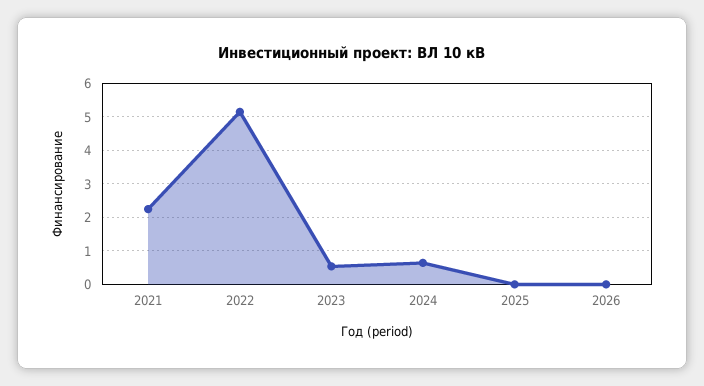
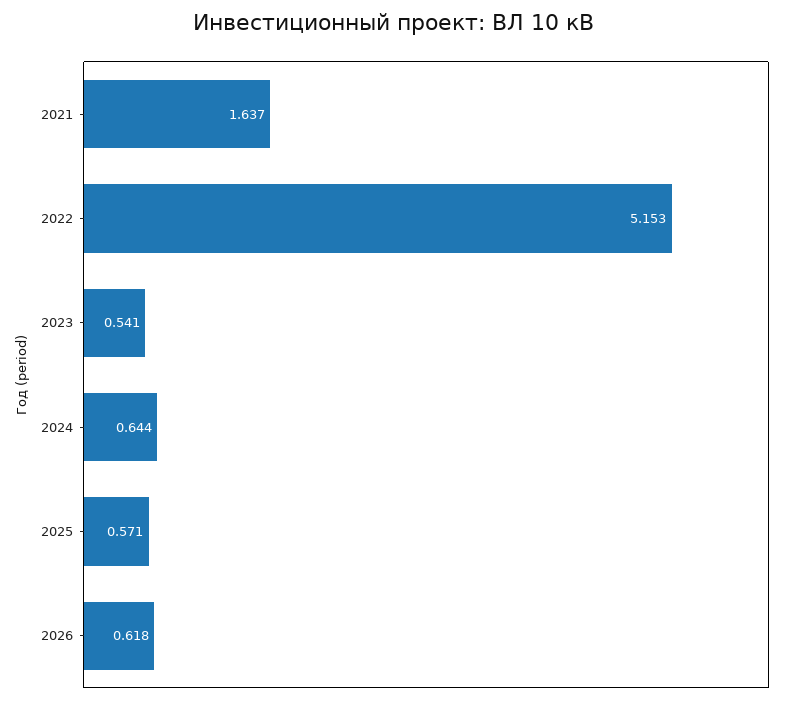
2021: 2.2 -> 1.637
2025: 0 -> 0.571
2026: 0 -> 0.618

